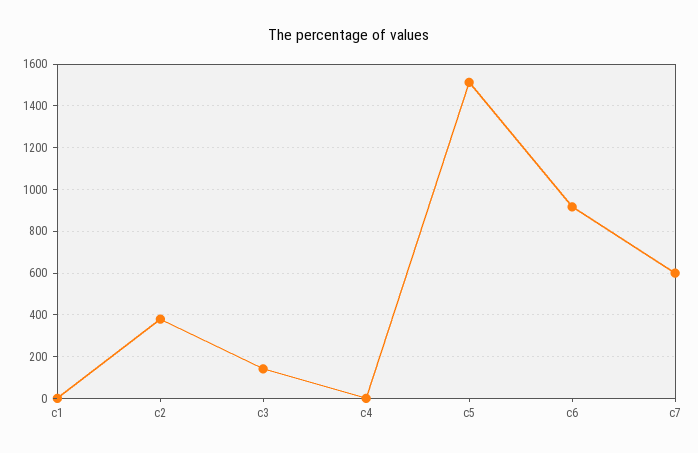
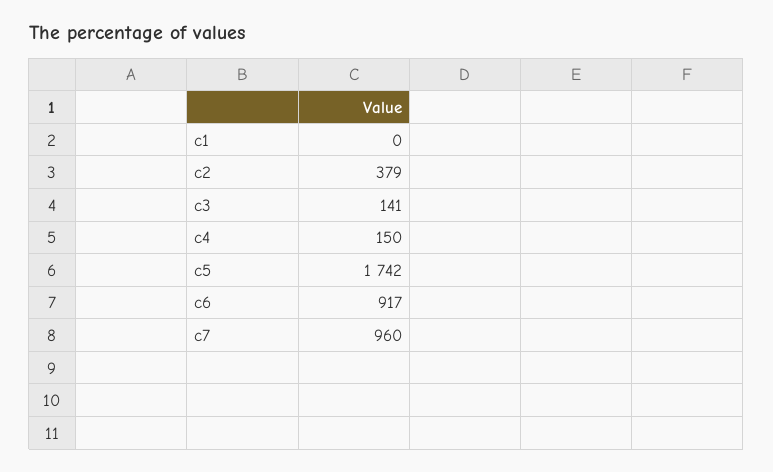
c4: 0 -> 150
c5: 1500 -> 1742
c7: 600 -> 960

